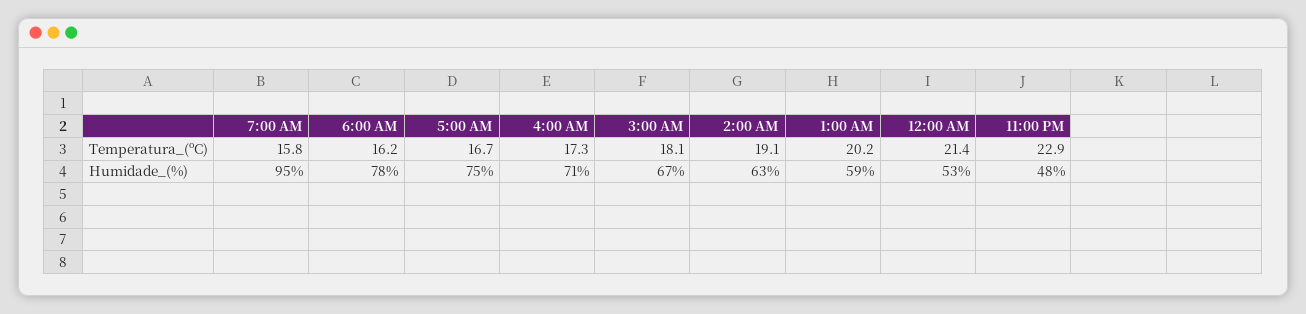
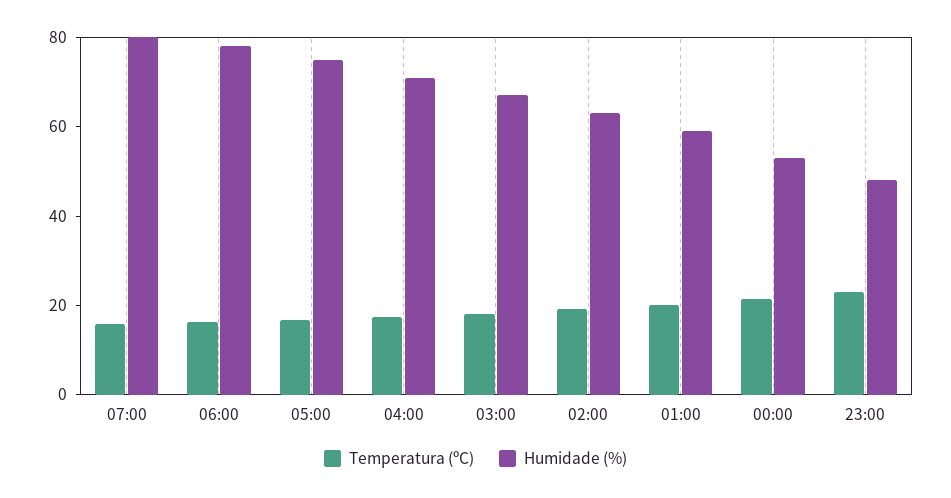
Humidade_(%), 7:00 AM: 95 -> 80

